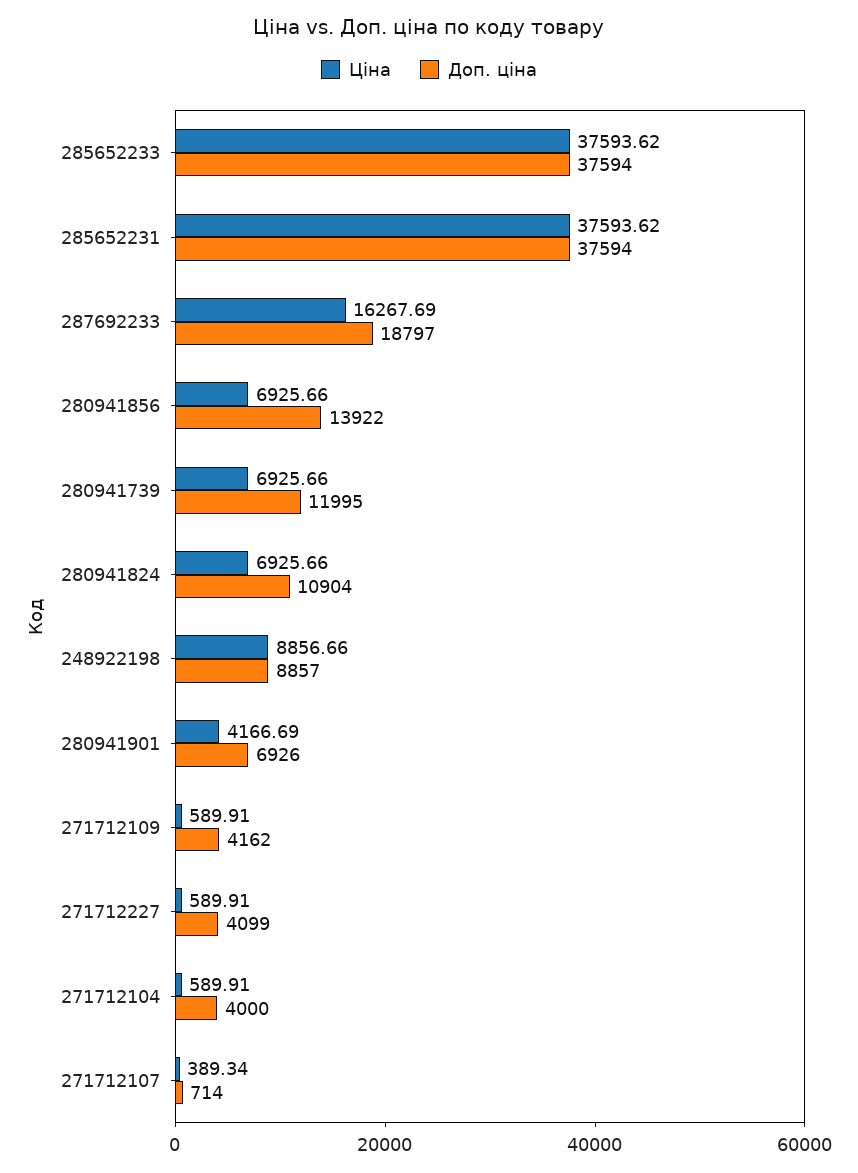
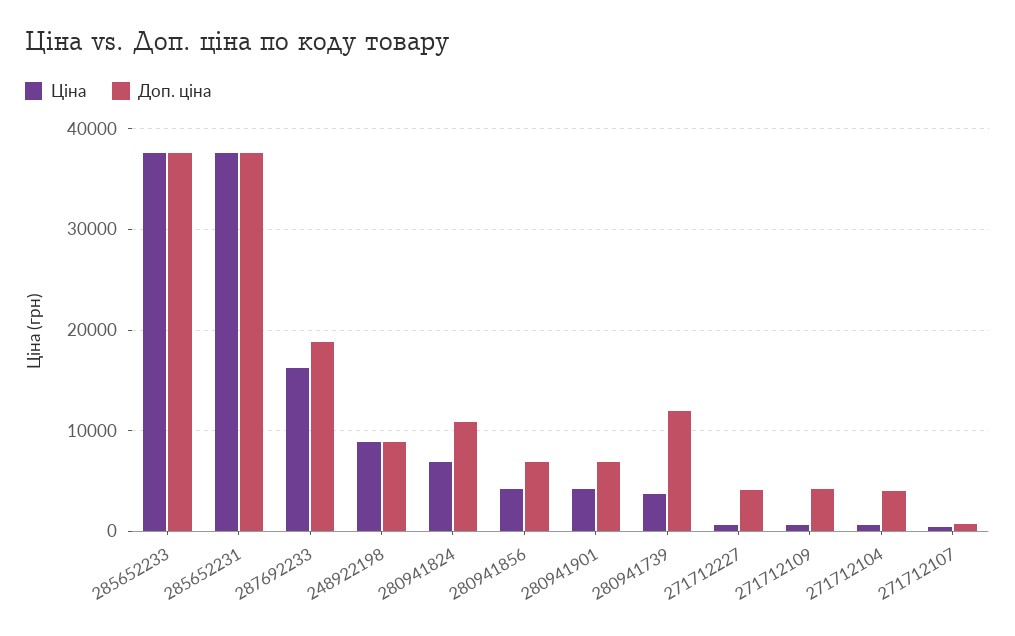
Ціна, 280941856: 6925.66 -> 4000
Доп. ціна, 280941856: 13922 -> 7000
Ціна, 280941739: 6925.66 -> 4000

